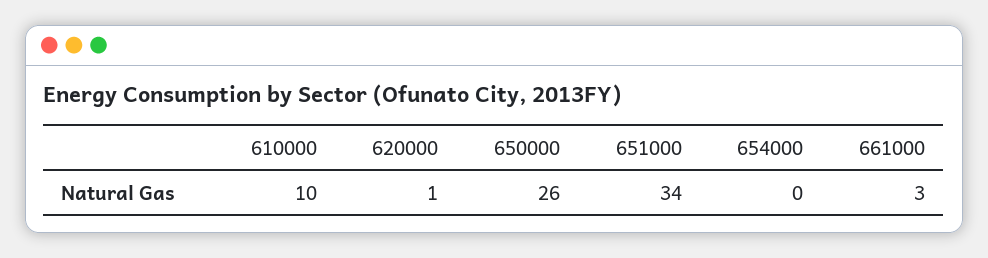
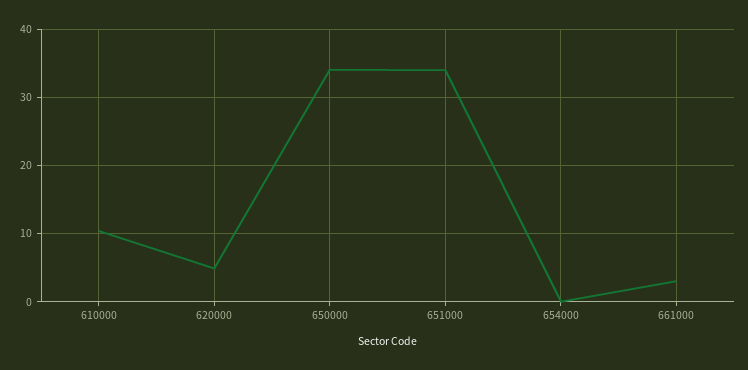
620000: 1 -> 5
650000: 26 -> 34

